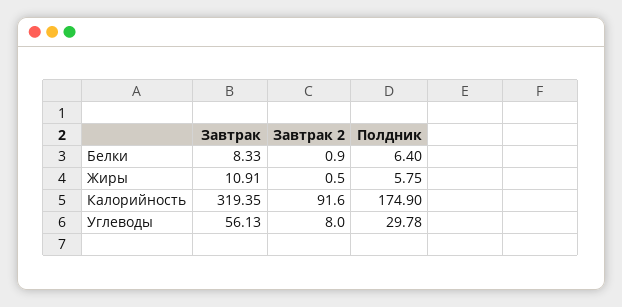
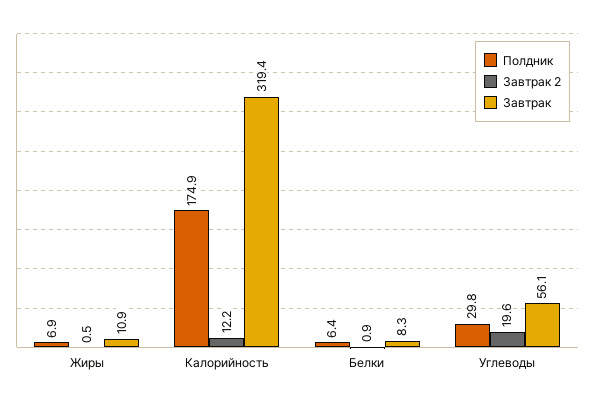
Полдник, Жиры: 5.75 -> 6.9
Завтрак 2, Калорийность: 91.6 -> 12.2
Завтрак 2, Углеводы: 8 -> 19.6

